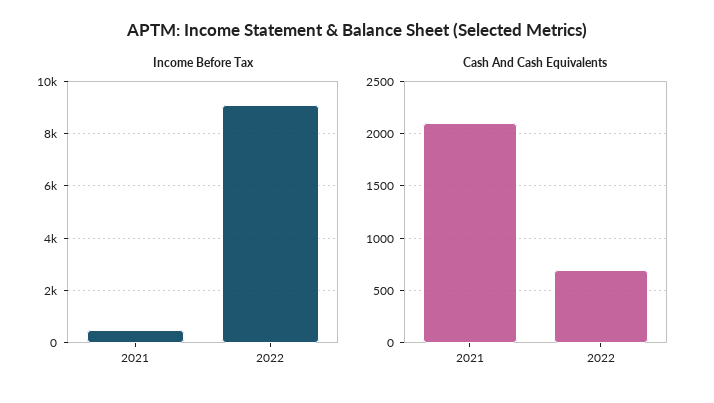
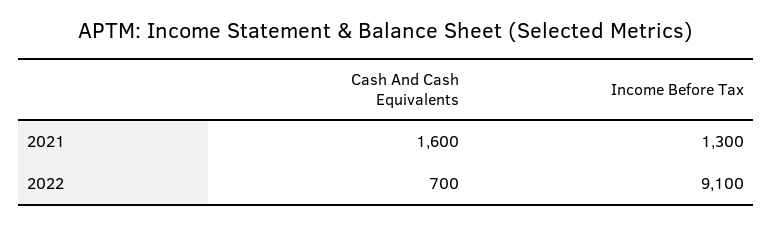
Income Before Tax, 2021: 500 -> 1300
Cash And Cash Equivalents, 2021: 2100 -> 1600

